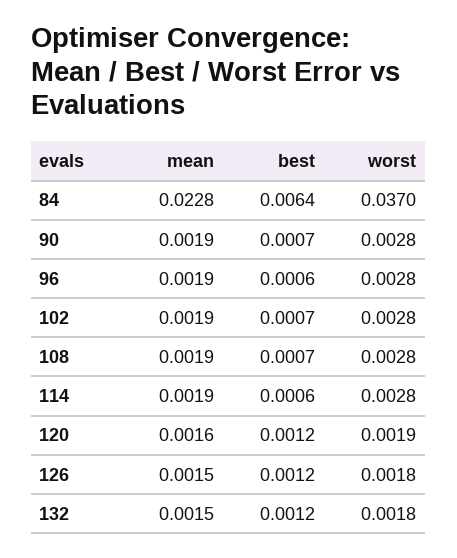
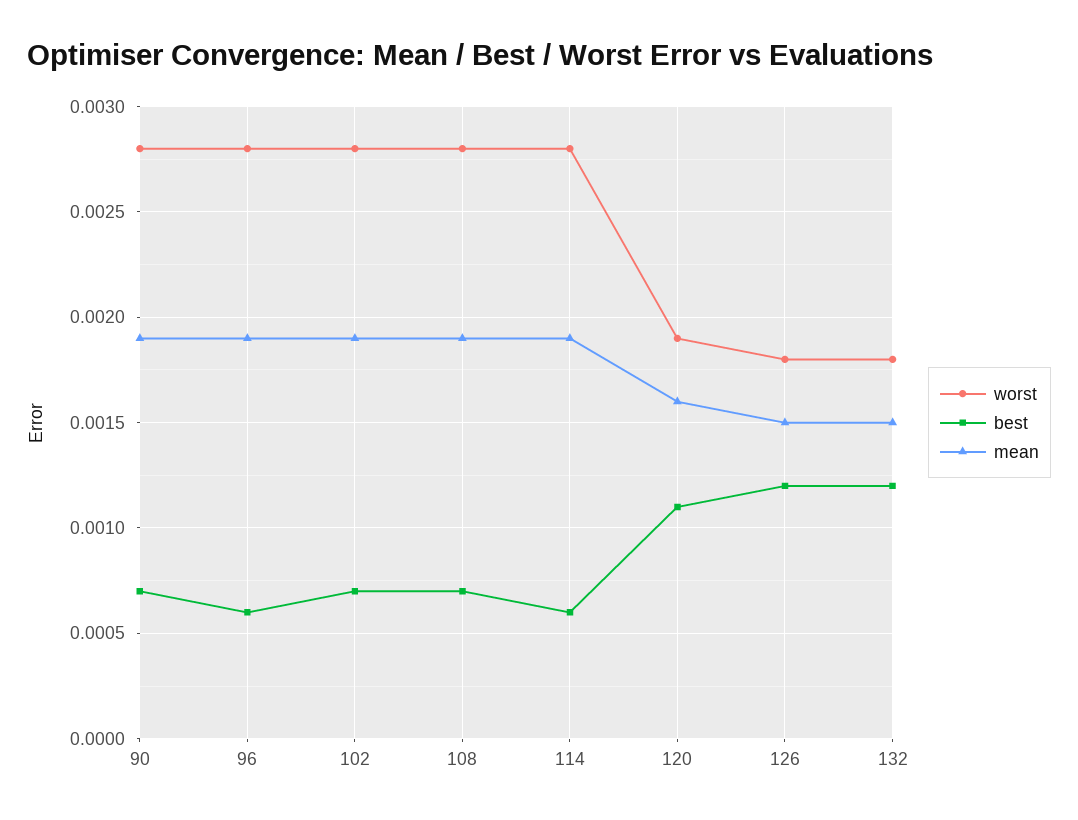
mean, 84: 0.0228 -> none
best, 84: 0.0064 -> none
worst, 84: 0.037 -> none
best, 120: 0.0012 -> 0.0011

